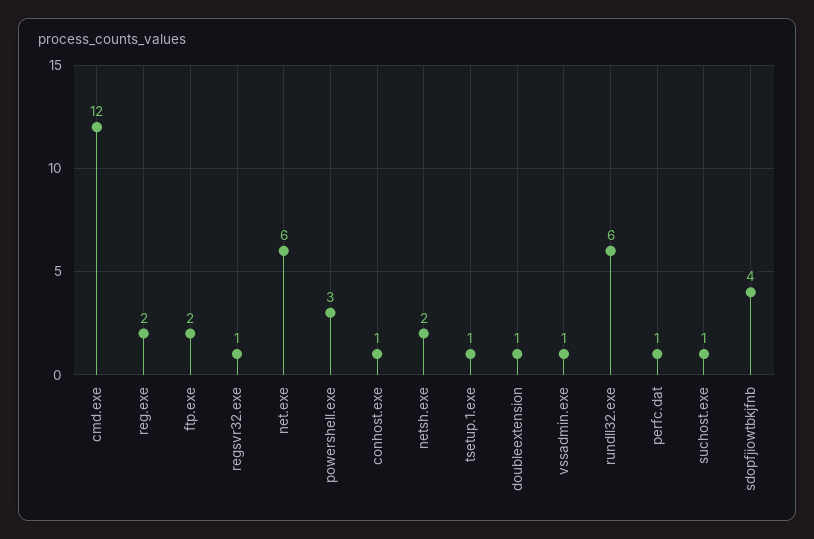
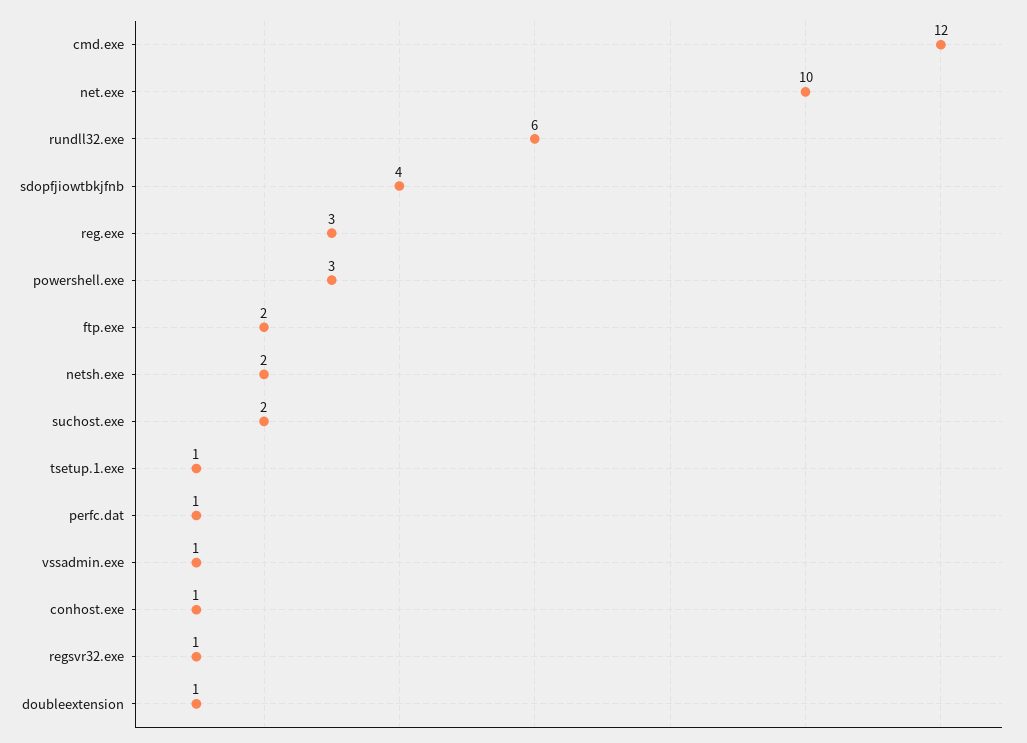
reg.exe: 2 -> 3
net.exe: 6 -> 10
suchost.exe: 1 -> 2

